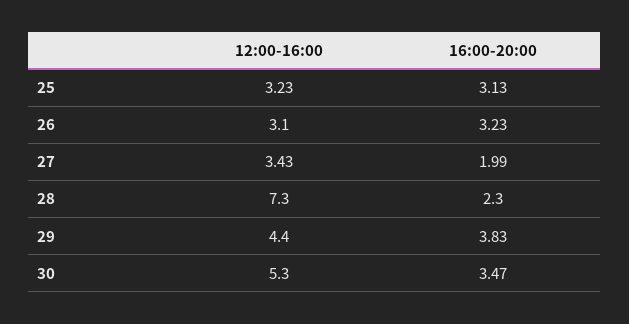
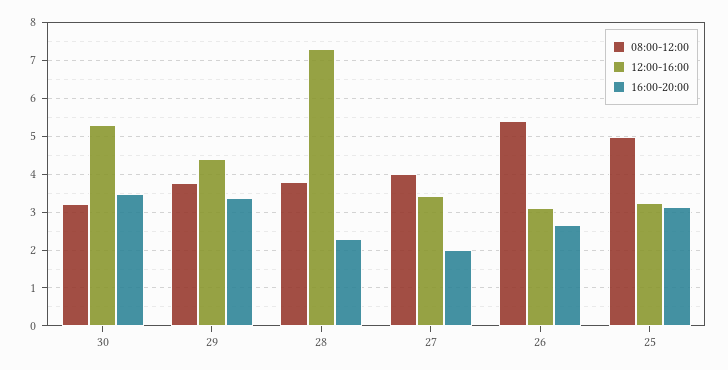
16:00-20:00, 26: 3.23 -> 2.6
16:00-20:00, 29: 3.83 -> 3.4
08:00-12:00, 30: none -> 3.2
08:00-12:00, 29: none -> 3.8
08:00-12:00, 28: none -> 3.8
08:00-12:00, 27: none -> 4
08:00-12:00, 26: none -> 5.4
08:00-12:00, 25: none -> 5

